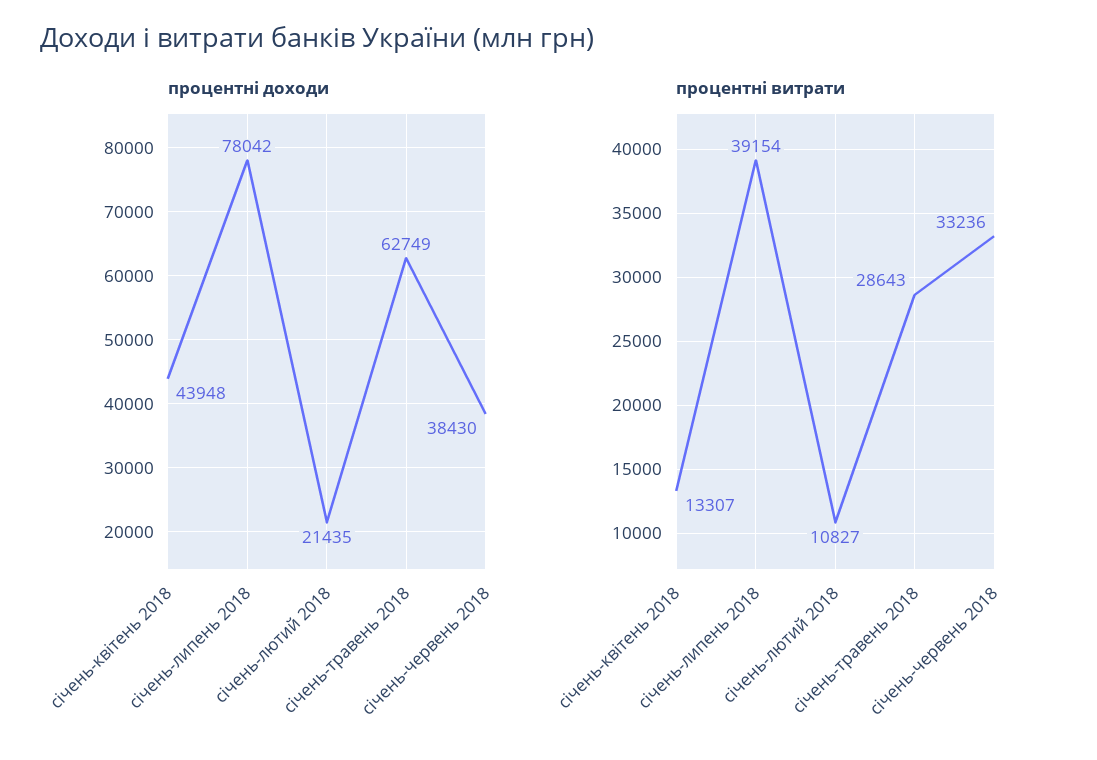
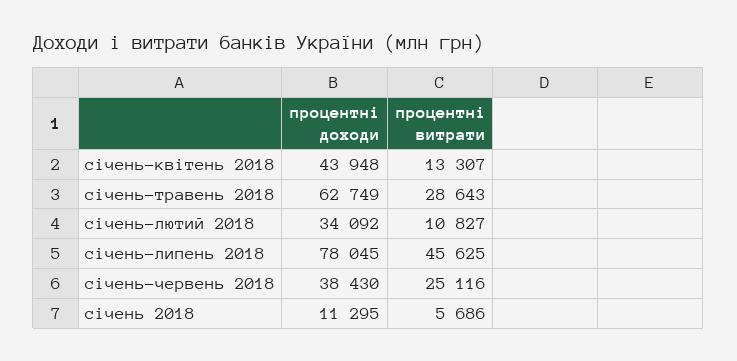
процентні доходи, січень-липень 2018: 78042 -> 78045
процентні доходи, січень-лютий 2018: 21435 -> 34092
процентні витрати, січень-липень 2018: 39154 -> 45625
процентні витрати, січень-червень 2018: 33236 -> 25116
процентні доходи, січень 2018: none -> 11295
процентні витрати, січень 2018: none -> 5686

